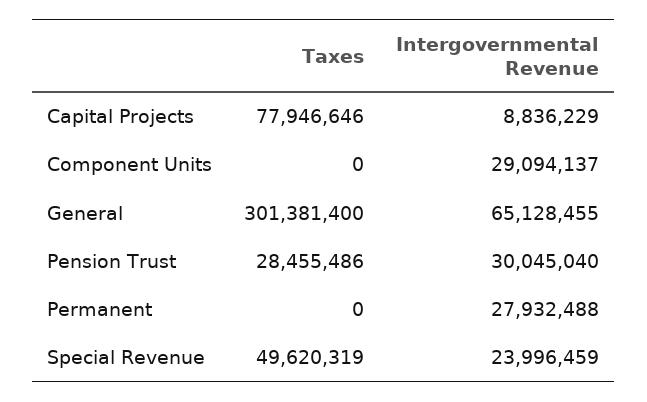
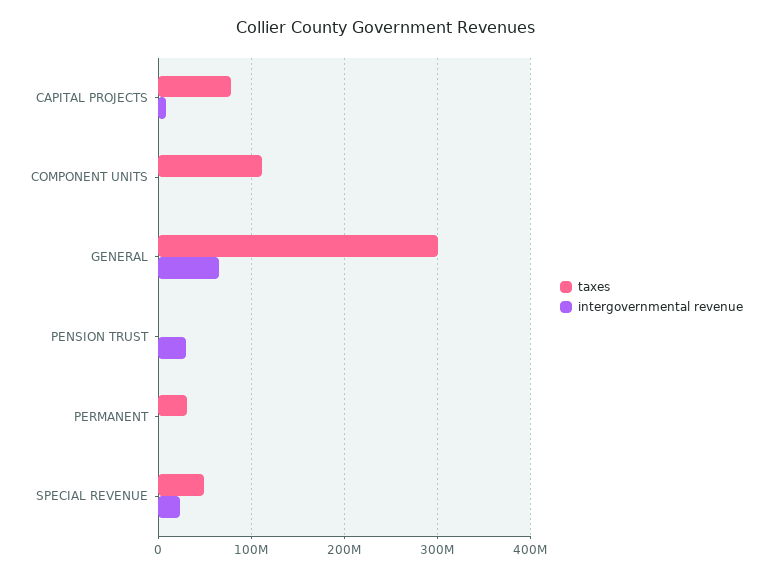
Taxes, Component Units: 0 -> 110000000
Intergovernmental Revenue, Component Units: 29094137 -> 0
Taxes, Pension Trust: 28455486 -> 0
Taxes, Permanent: 0 -> 30000000
Intergovernmental Revenue, Permanent: 27932488 -> 0

